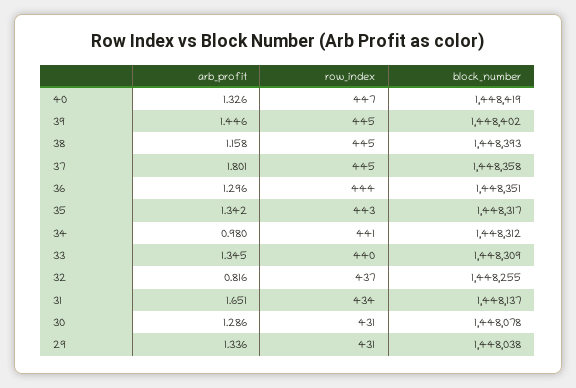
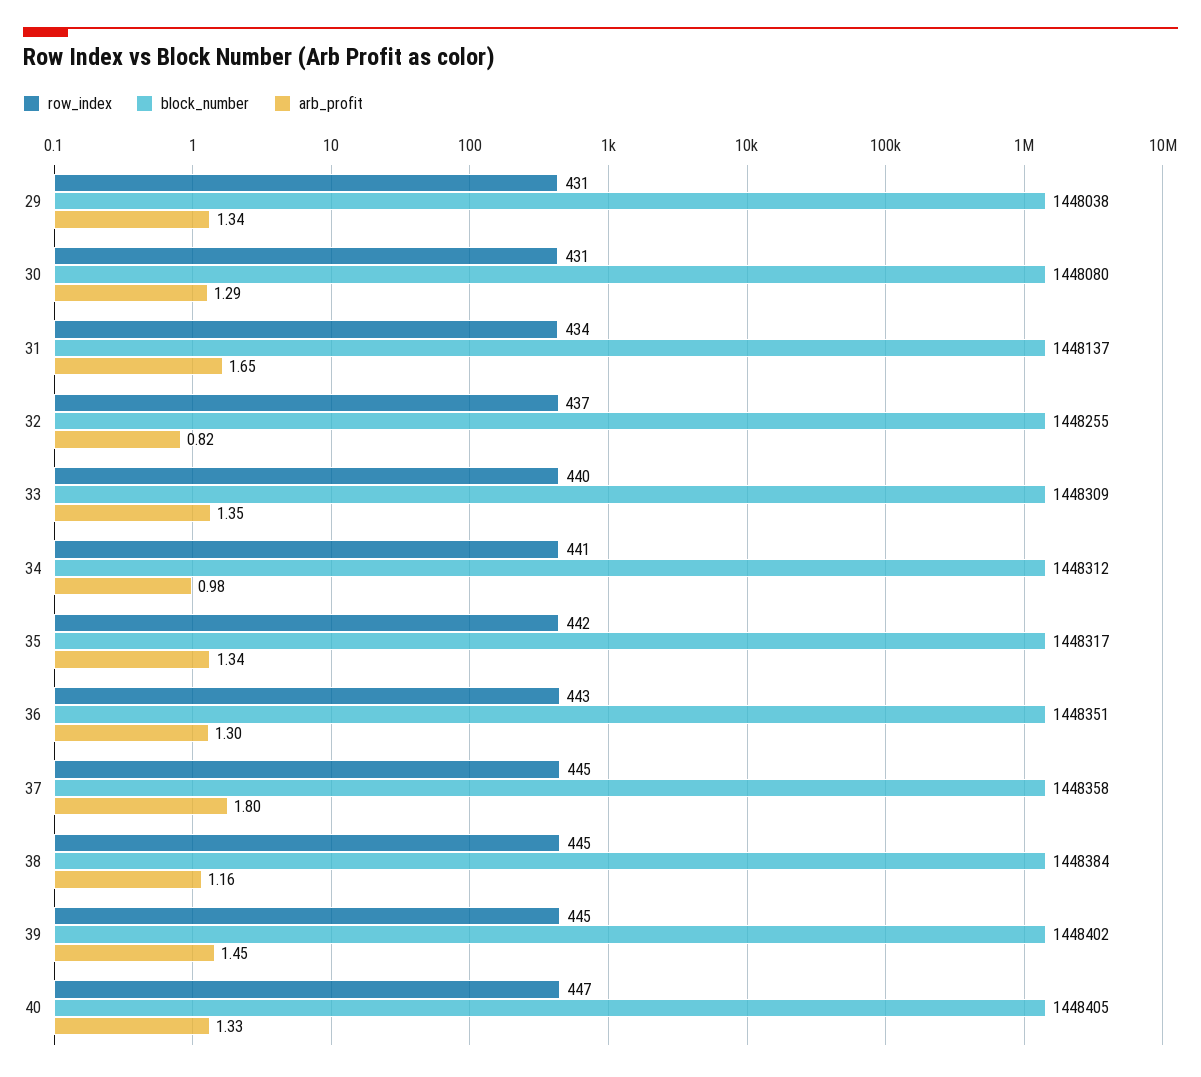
block_number, 40: 1448419 -> 1448405
block_number, 38: 1448393 -> 1448384
row_index, 36: 444 -> 443
row_index, 35: 443 -> 442
block_number, 30: 1448078 -> 1448080

